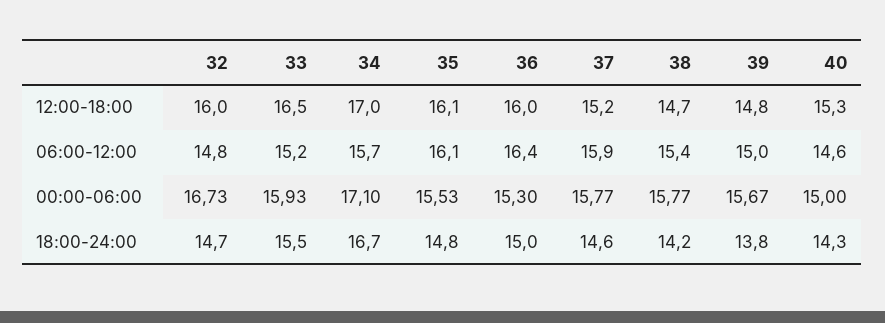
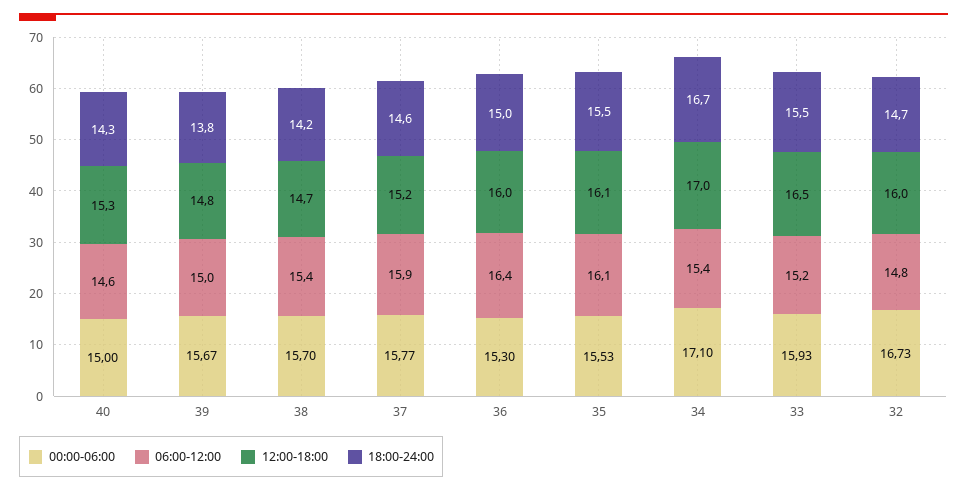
06:00-12:00, 34: 15.7 -> 15.4
00:00-06:00, 38: 15.77 -> 15.7
18:00-24:00, 35: 14.8 -> 15.5

